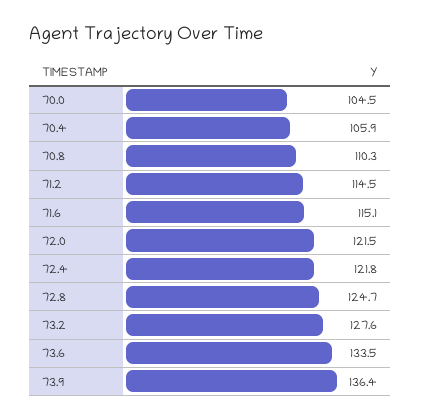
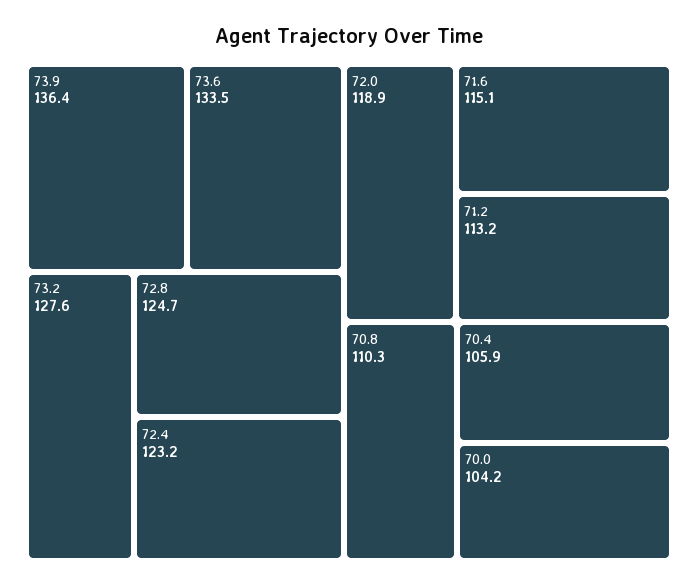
70.0: 104.5 -> 104.2
71.2: 114.5 -> 113.2
72.0: 121.5 -> 118.9
72.4: 121.8 -> 123.2

